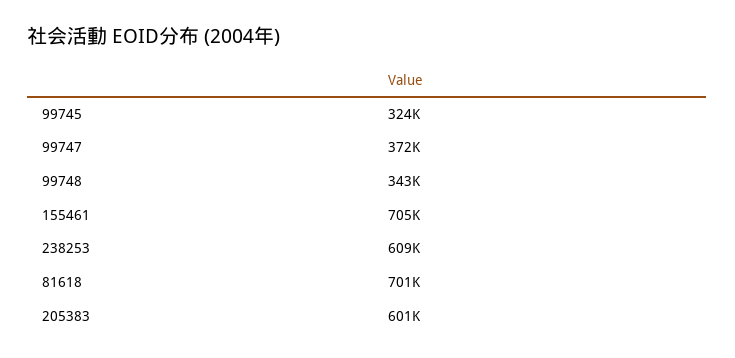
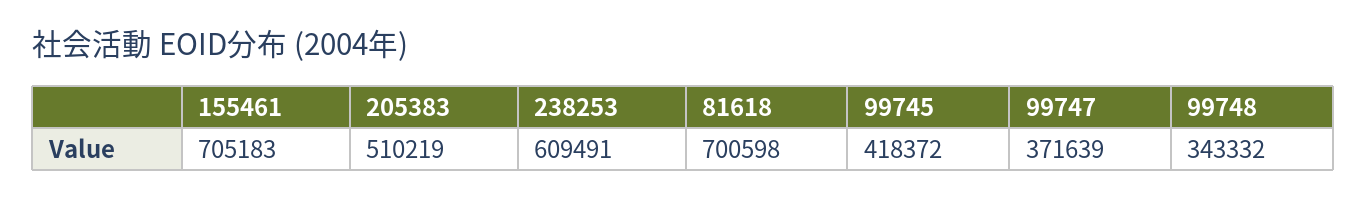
99745: 324000 -> 418372
205383: 601000 -> 510219

